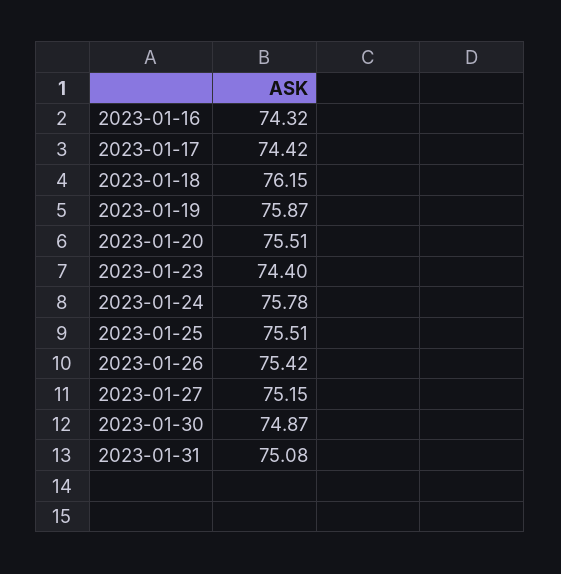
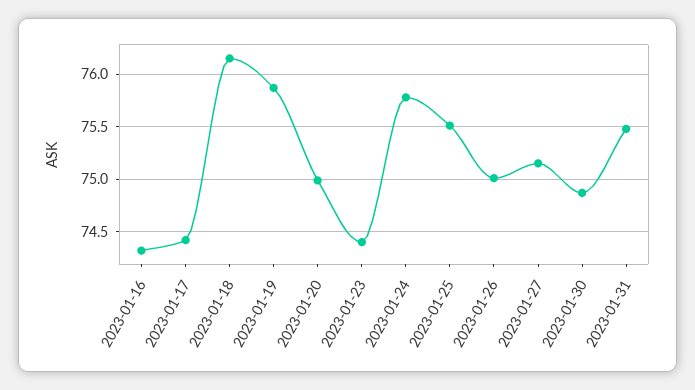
2023-01-20: 75.51 -> 75
2023-01-26: 75.42 -> 75
2023-01-31: 75.08 -> 75.5

